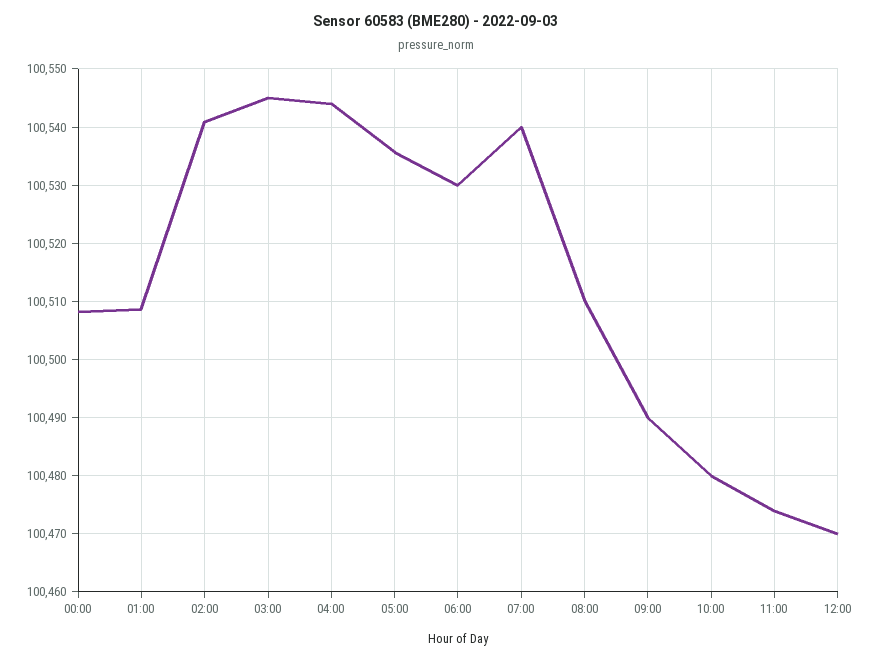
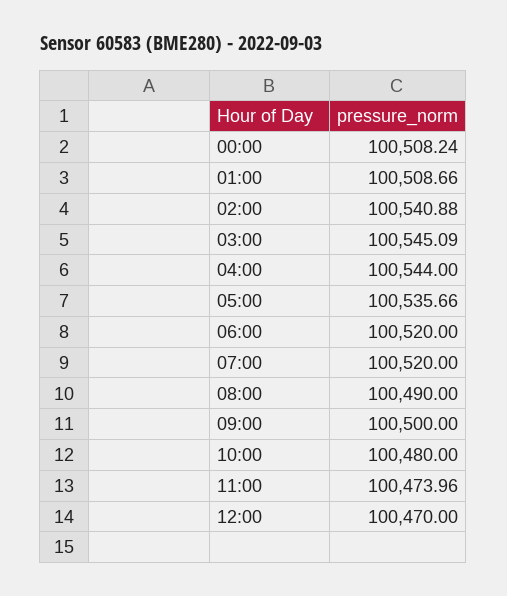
06:00: 100530 -> 100520
07:00: 100540 -> 100520
08:00: 100510 -> 100490
09:00: 100490 -> 100500

